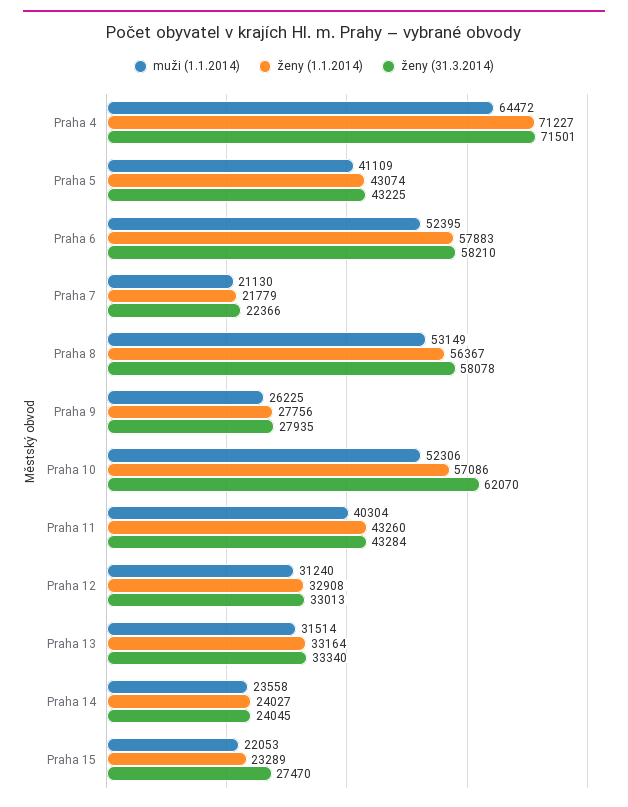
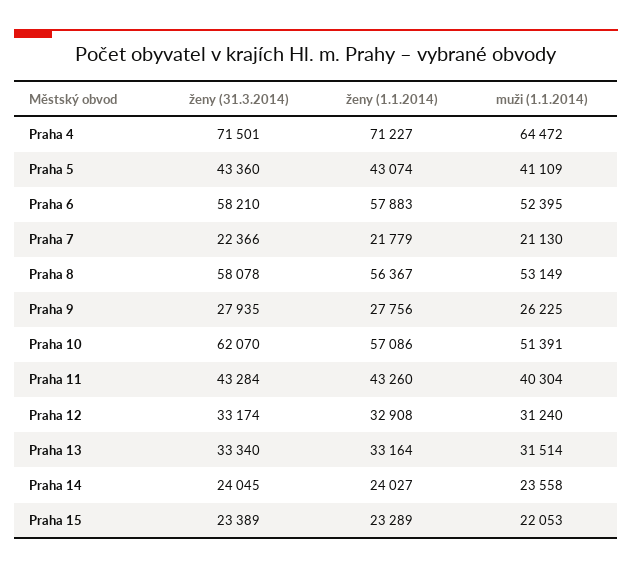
ženy (31.3.2014), Praha 5: 43225 -> 43360
muži (1.1.2014), Praha 10: 52306 -> 51391
ženy (31.3.2014), Praha 12: 33013 -> 33174
ženy (31.3.2014), Praha 15: 27470 -> 23389

